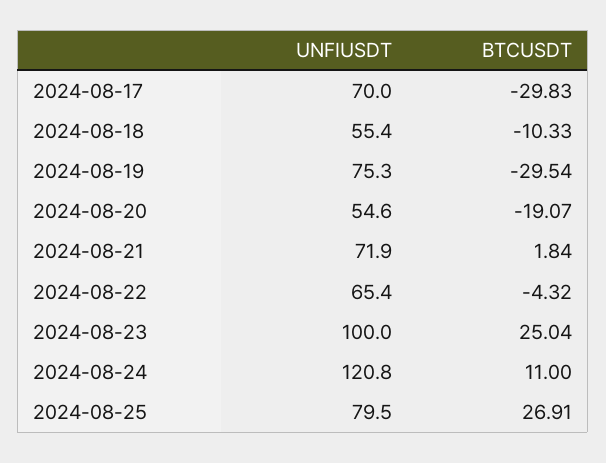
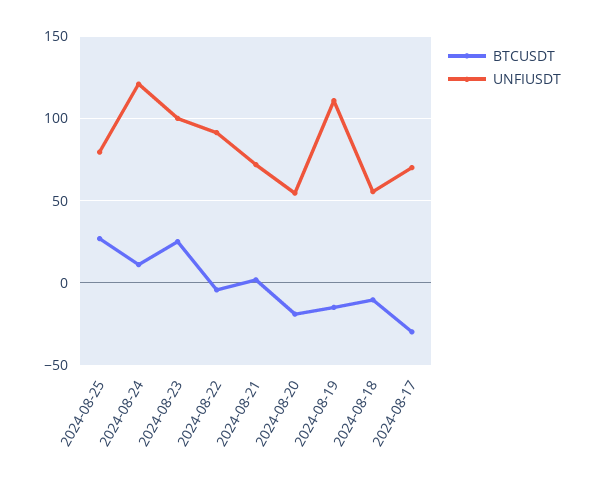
UNFIUSDT, 2024-08-19: 75.3 -> 110
BTCUSDT, 2024-08-19: -29.54 -> -15
UNFIUSDT, 2024-08-22: 65.4 -> 90

